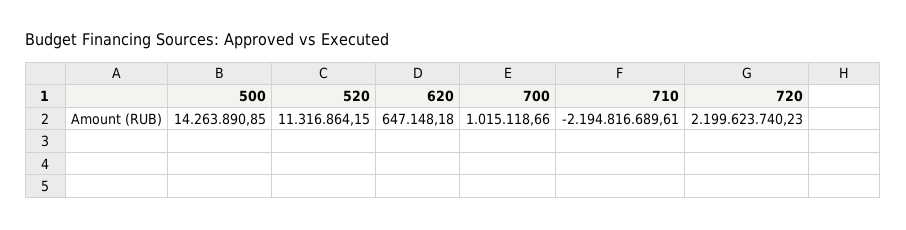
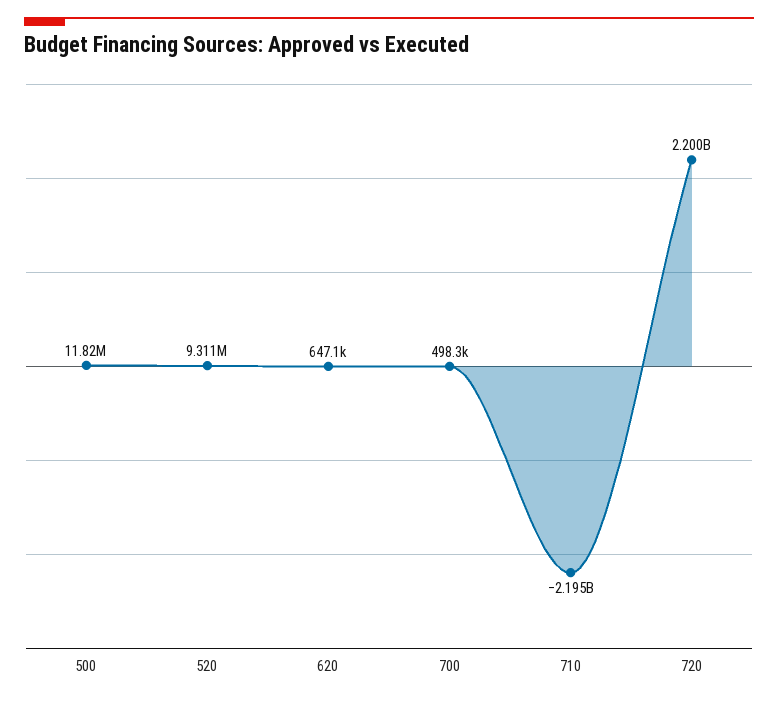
500: 14263890.85 -> 11820000
520: 11316864.15 -> 9311000
700: 1015118.66 -> 498300

